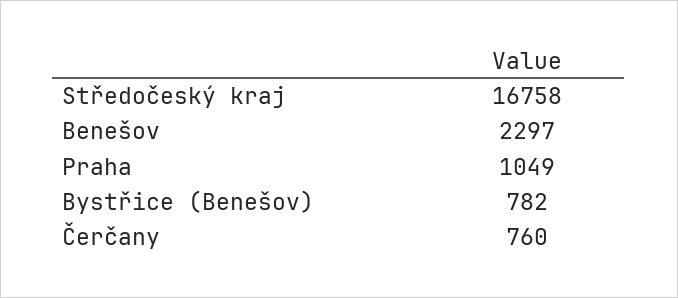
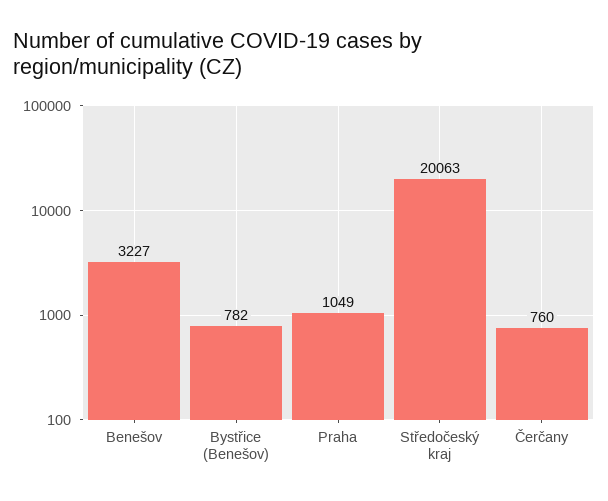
Středočeský kraj: 16758 -> 20063
Benešov: 2297 -> 3227

